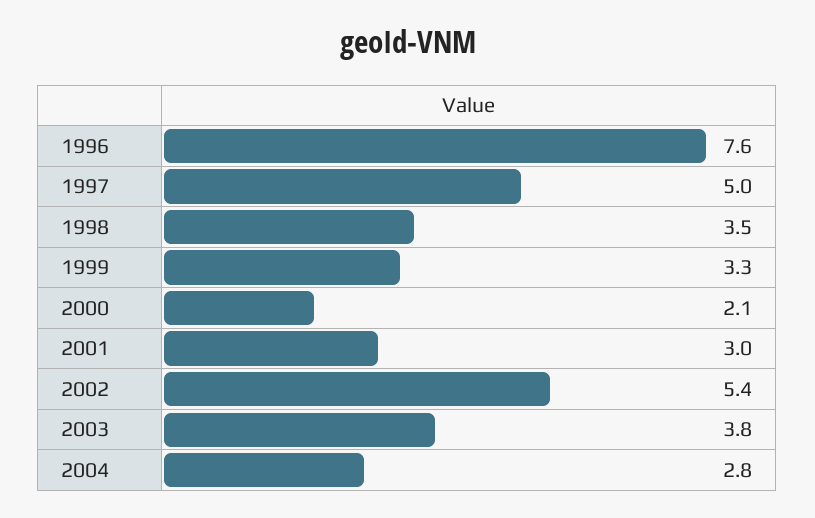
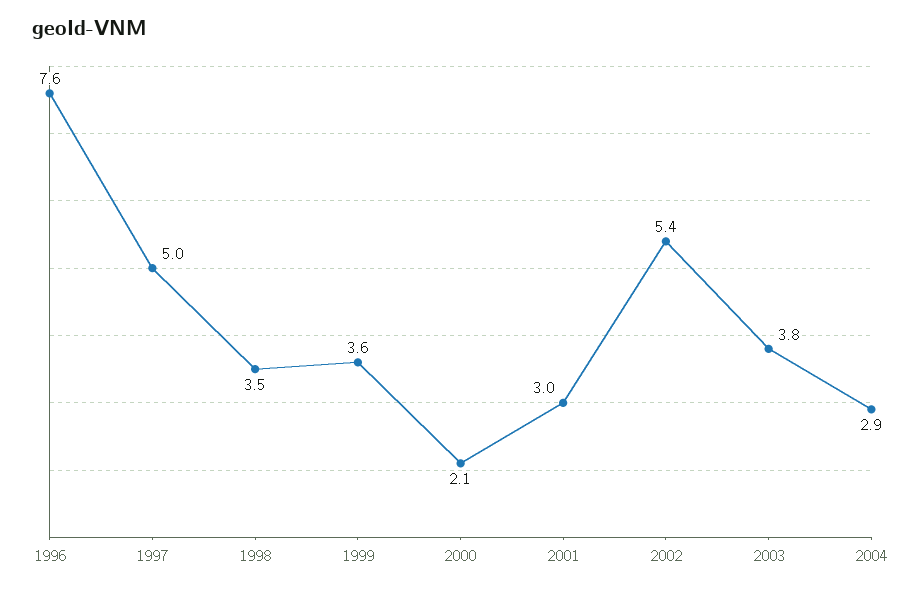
1999: 3.3 -> 3.6
2004: 2.8 -> 2.9

